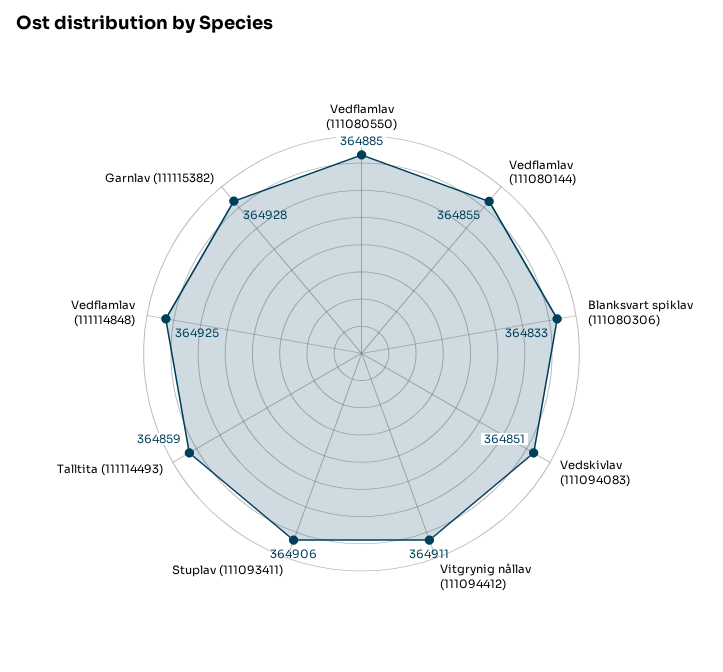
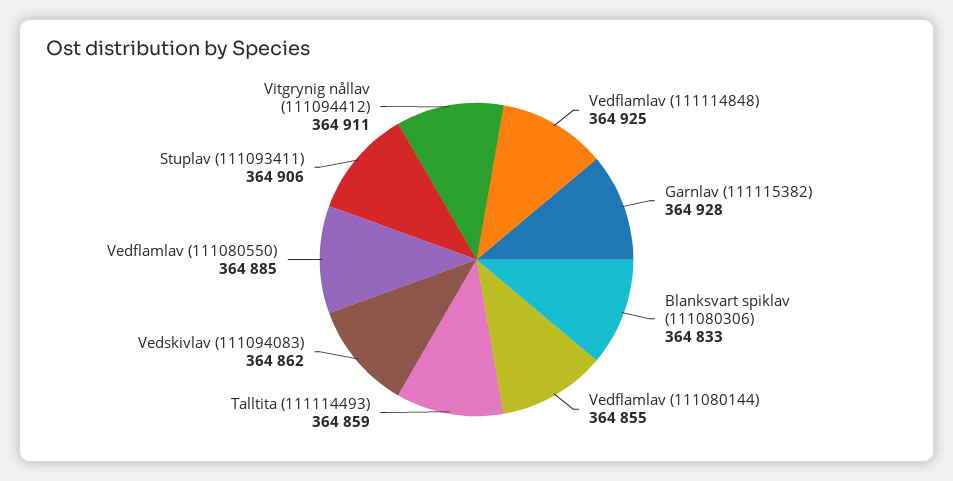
Vedskivlav (111094083): 364851 -> 364862

